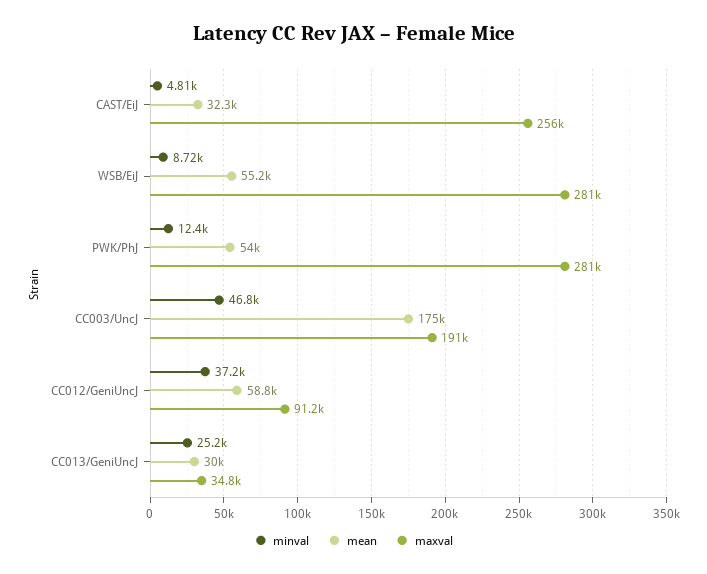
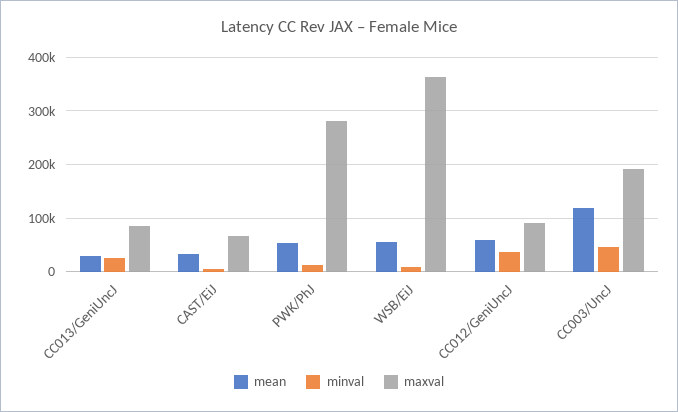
maxval, CAST/EiJ: 256000 -> 60000
maxval, WSB/EiJ: 281000 -> 360000
mean, CC003/UncJ: 175000 -> 120000
maxval, CC013/GeniUncJ: 34800 -> 80000

